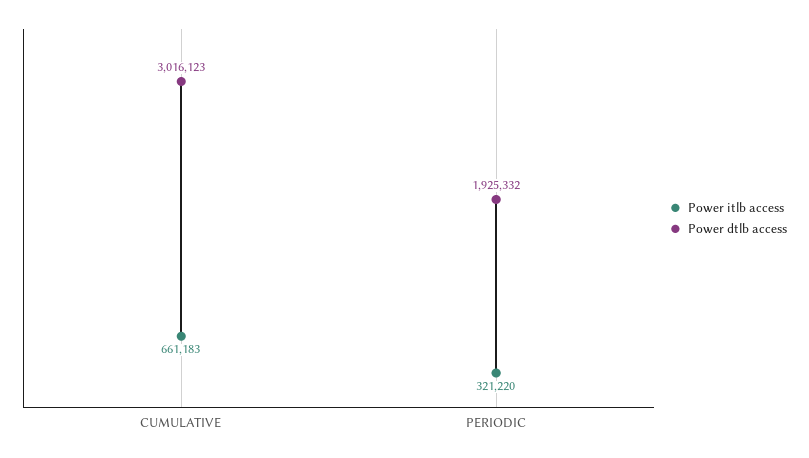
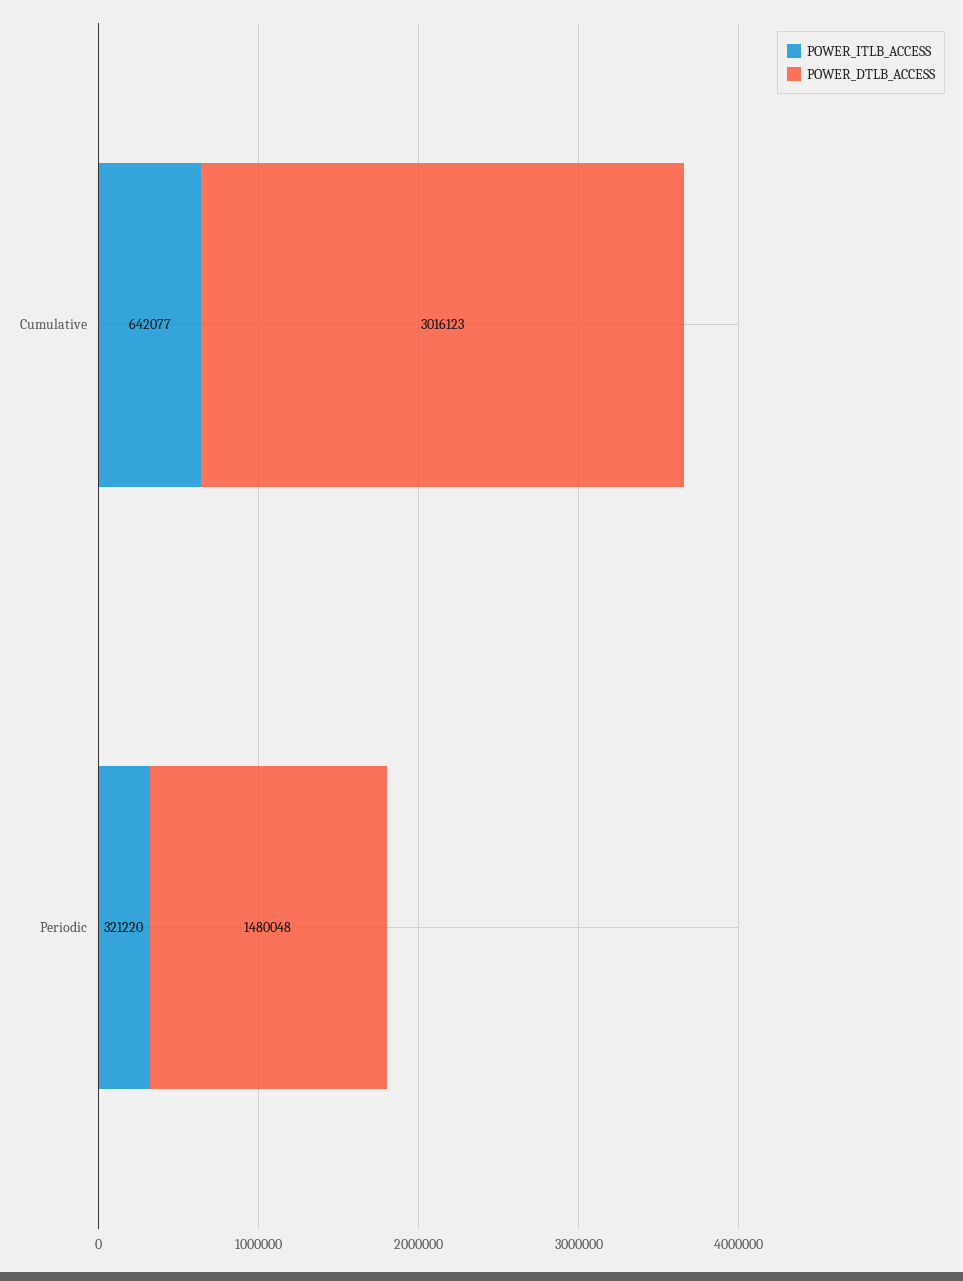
Power itlb access, CUMULATIVE: 661183 -> 642077
Power dtlb access, PERIODIC: 1925332 -> 1480048

